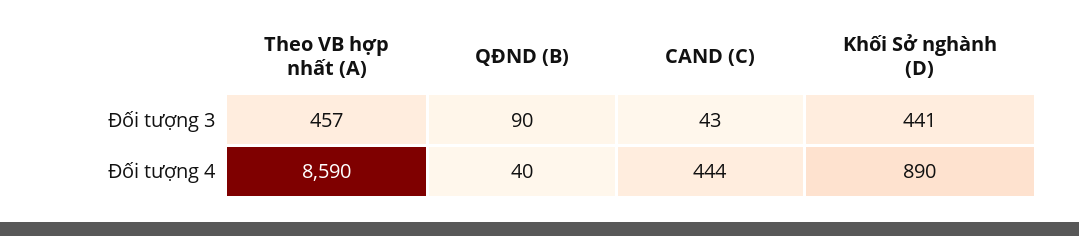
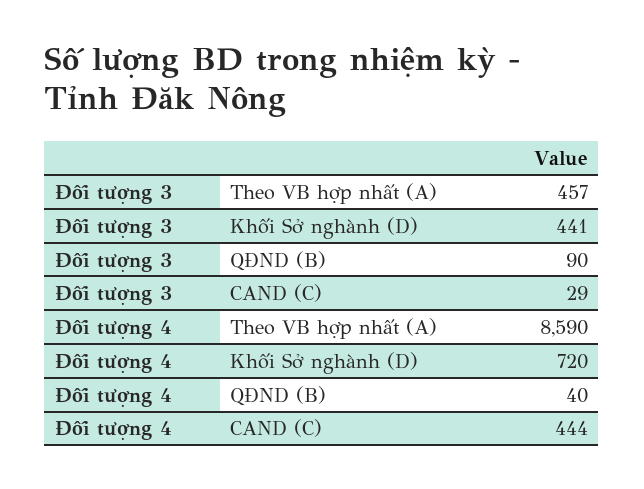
CAND (C), Đối tượng 3: 43 -> 29
Khối Sở nghành (D), Đối tượng 4: 890 -> 720

